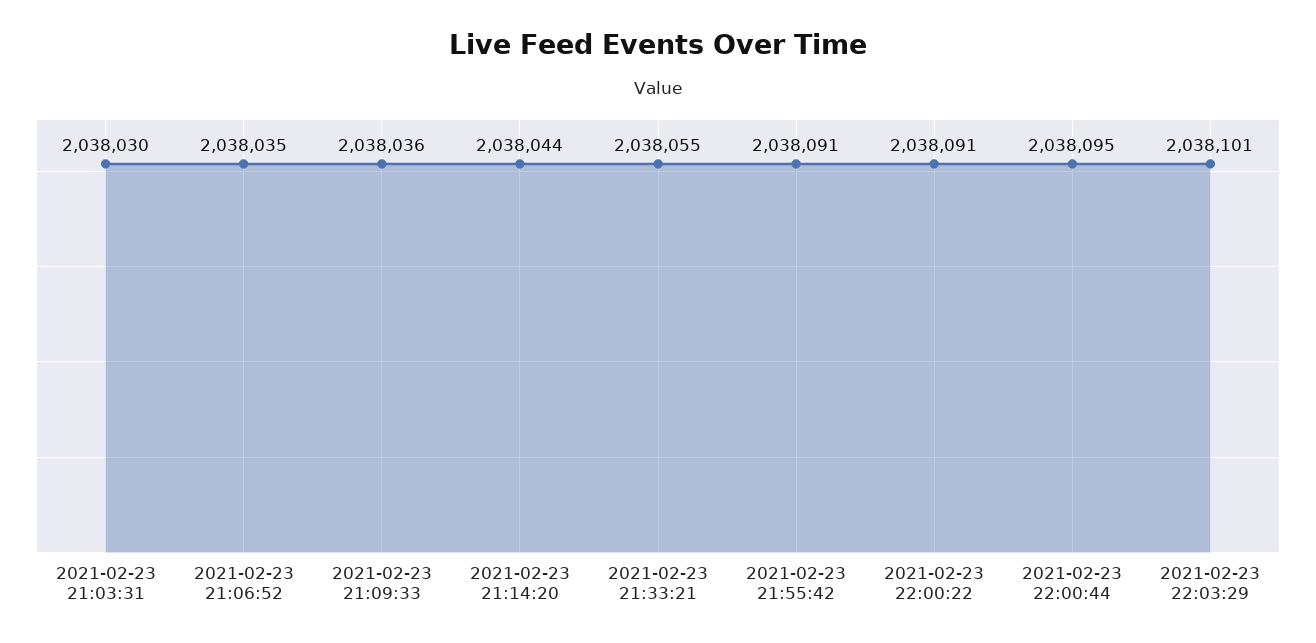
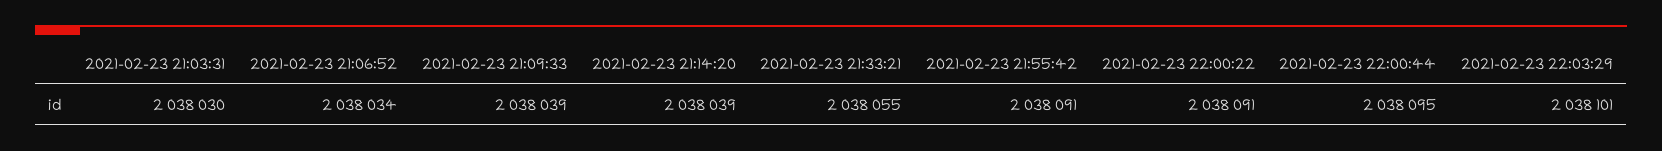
2021-02-23 21:06:52: 2038035 -> 2038034
2021-02-23 21:09:33: 2038036 -> 2038039
2021-02-23 21:14:20: 2038044 -> 2038039

